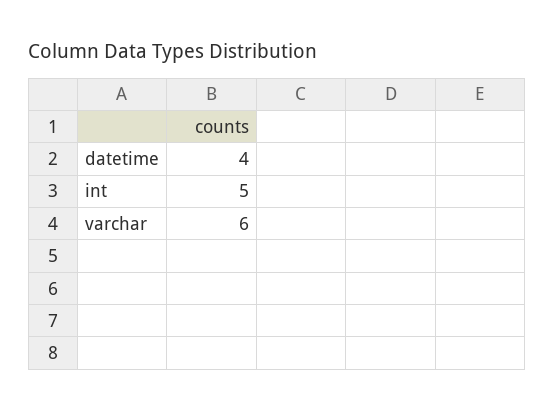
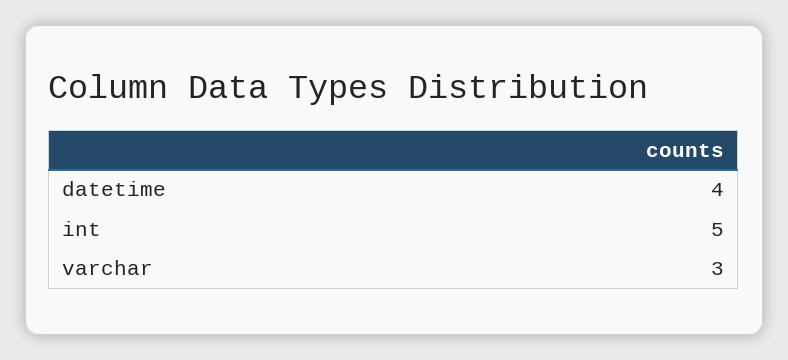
varchar: 6 -> 3

